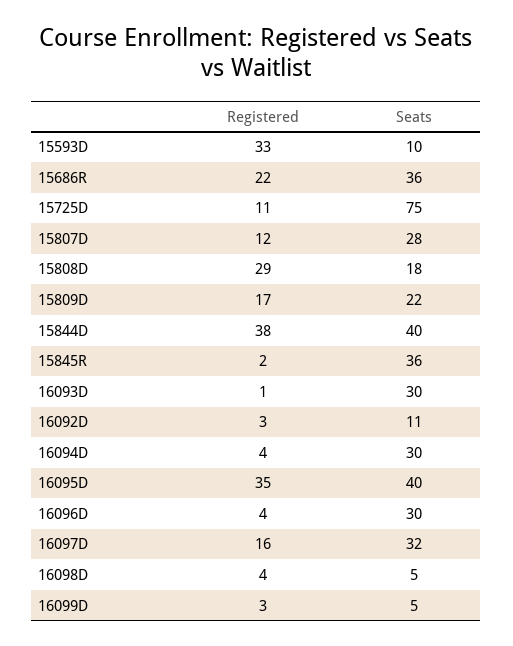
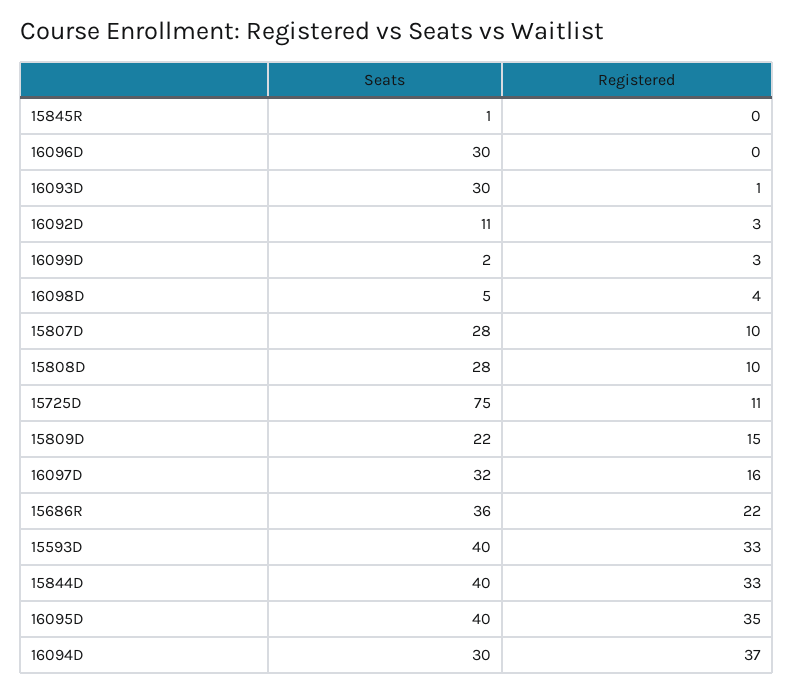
Seats, 15593D: 10 -> 40
Registered, 15807D: 12 -> 10
Registered, 15808D: 29 -> 10
Seats, 15808D: 18 -> 28
Registered, 15809D: 17 -> 15
Registered, 15844D: 38 -> 33
Registered, 15845R: 2 -> 0
Seats, 15845R: 36 -> 1
Registered, 16094D: 4 -> 37
Registered, 16096D: 4 -> 0
Seats, 16099D: 5 -> 2

